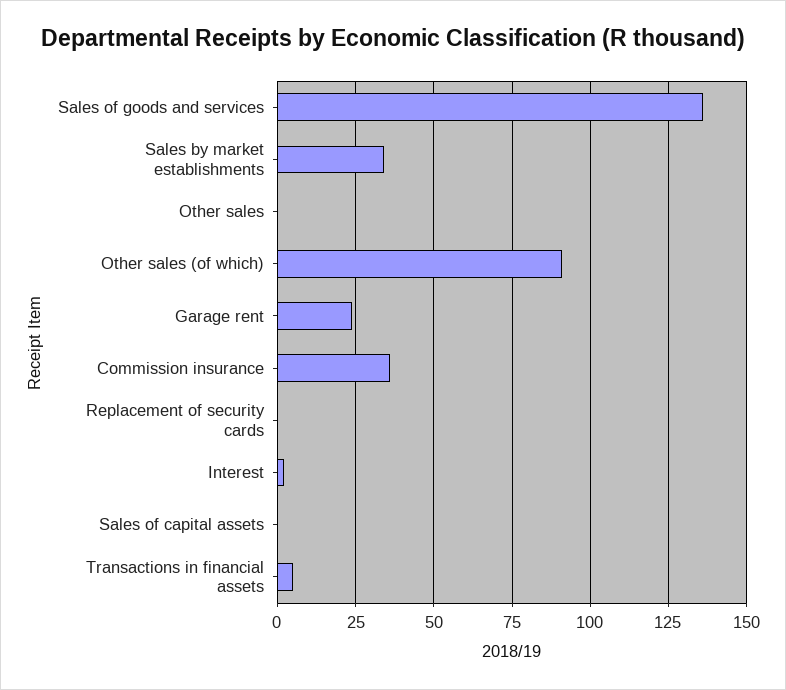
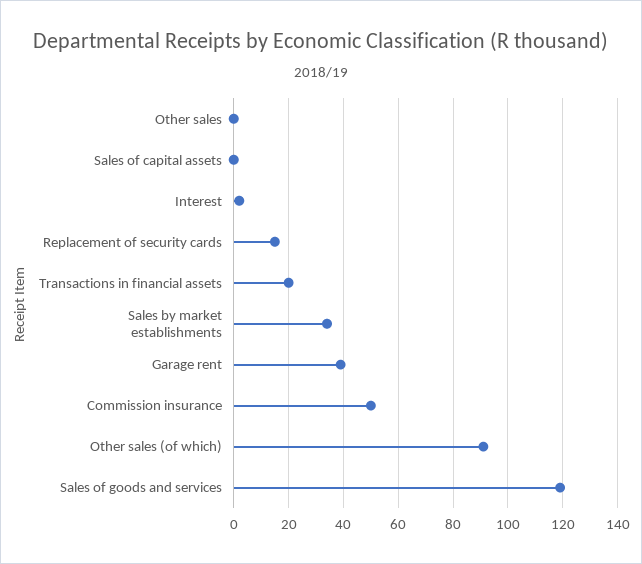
Sales of goods and services: 135 -> 120
Garage rent: 25 -> 40
Commission insurance: 35 -> 50
Replacement of security cards: 0 -> 15
Transactions in financial assets: 5 -> 20

